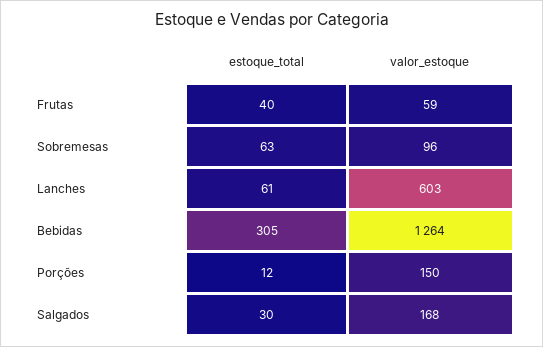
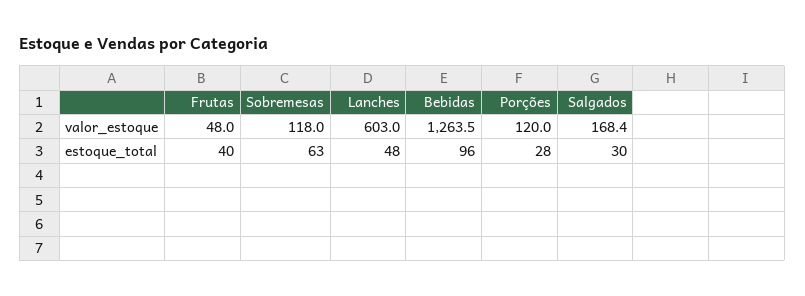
valor_estoque, Frutas: 59 -> 48
valor_estoque, Sobremesas: 96 -> 118
estoque_total, Lanches: 61 -> 48
estoque_total, Bebidas: 305 -> 96
estoque_total, Porções: 12 -> 28
valor_estoque, Porções: 150 -> 120

